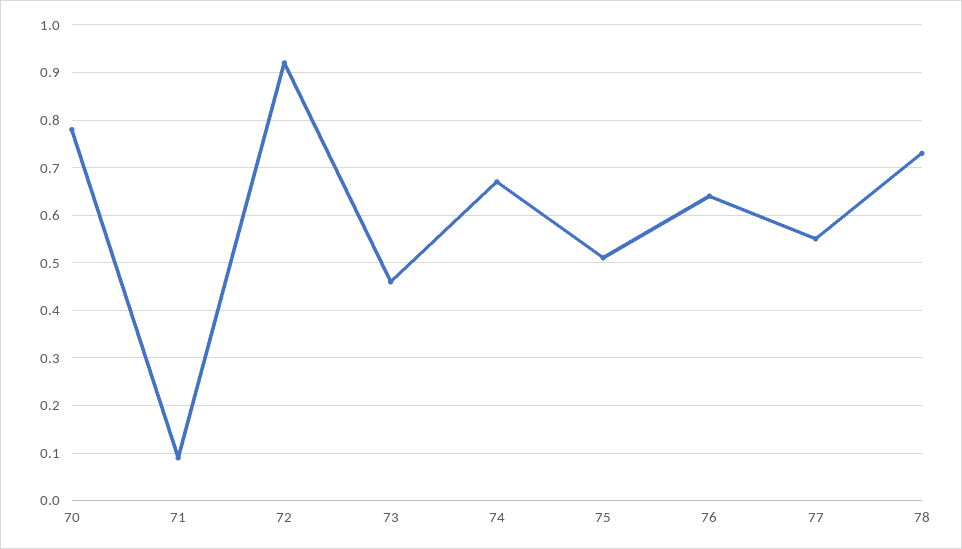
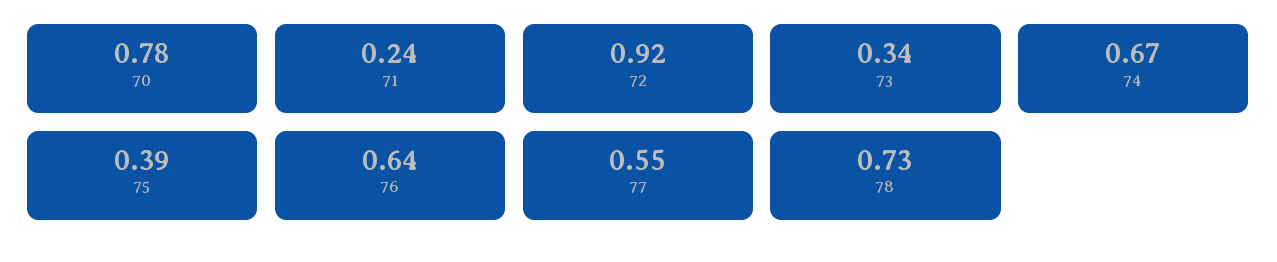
71: 0.1 -> 0.24
73: 0.45 -> 0.34
75: 0.5 -> 0.39

